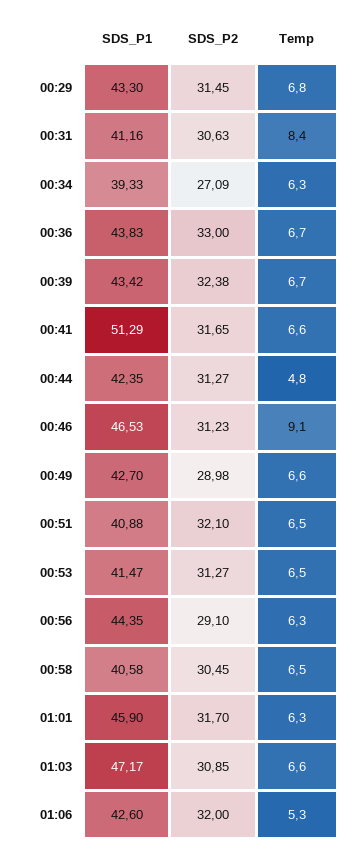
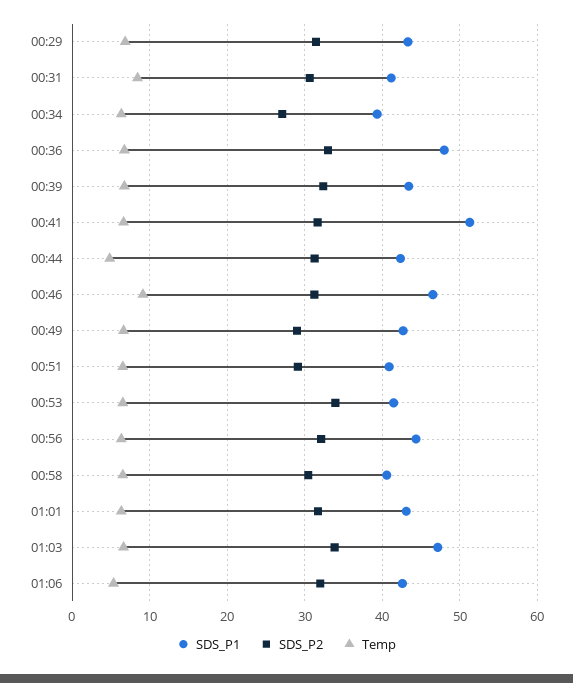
SDS_P1, 00:36: 43.83 -> 48
SDS_P2, 00:51: 32.1 -> 29
SDS_P2, 00:53: 31.27 -> 34
SDS_P2, 00:56: 29.1 -> 32
SDS_P1, 01:01: 45.9 -> 43
SDS_P2, 01:03: 30.85 -> 34

